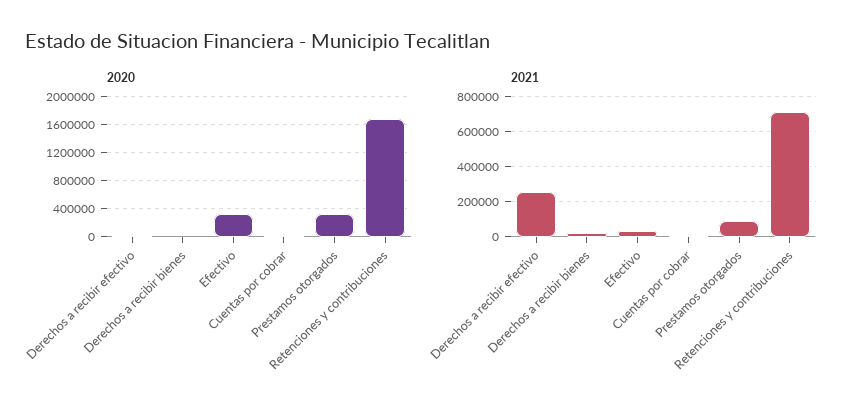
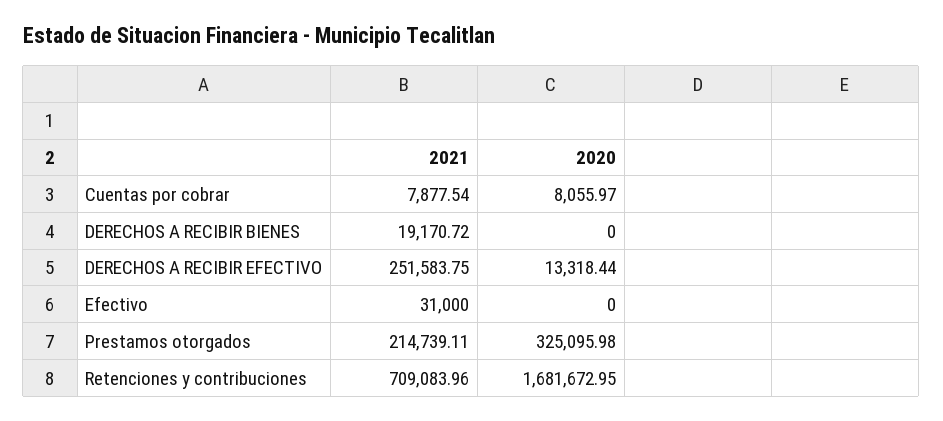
2020, Efectivo: 300000 -> 0
2021, Prestamos otorgados: 100000 -> 214739.11

